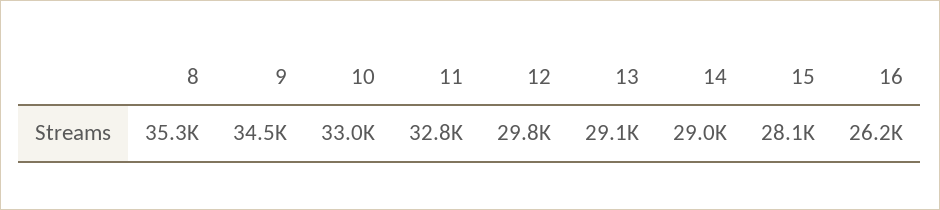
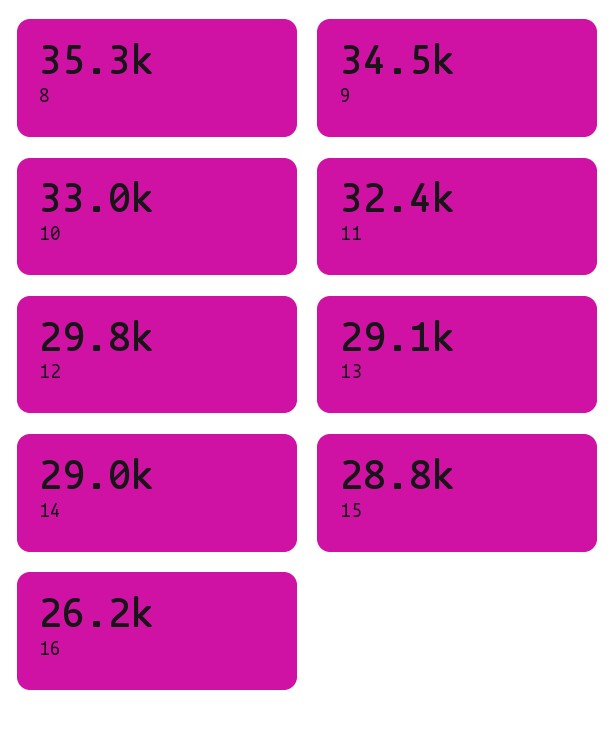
11: 32800 -> 32400
15: 28100 -> 28800

